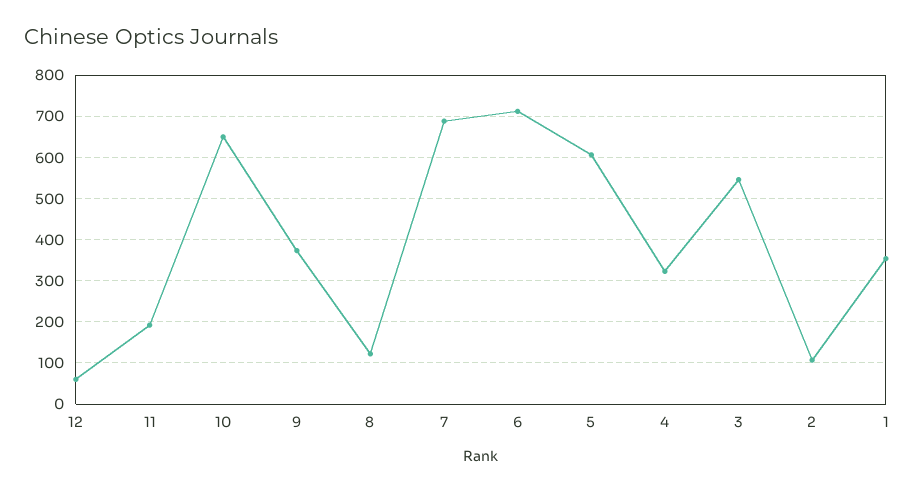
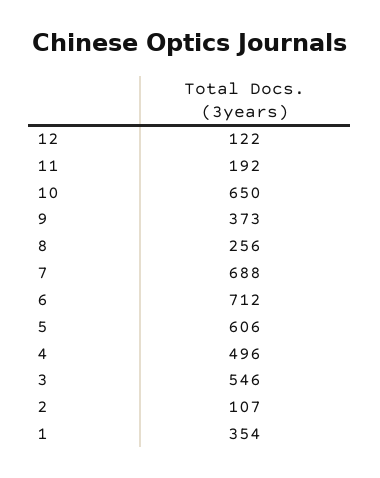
12: 60 -> 122
8: 120 -> 256
4: 320 -> 496

